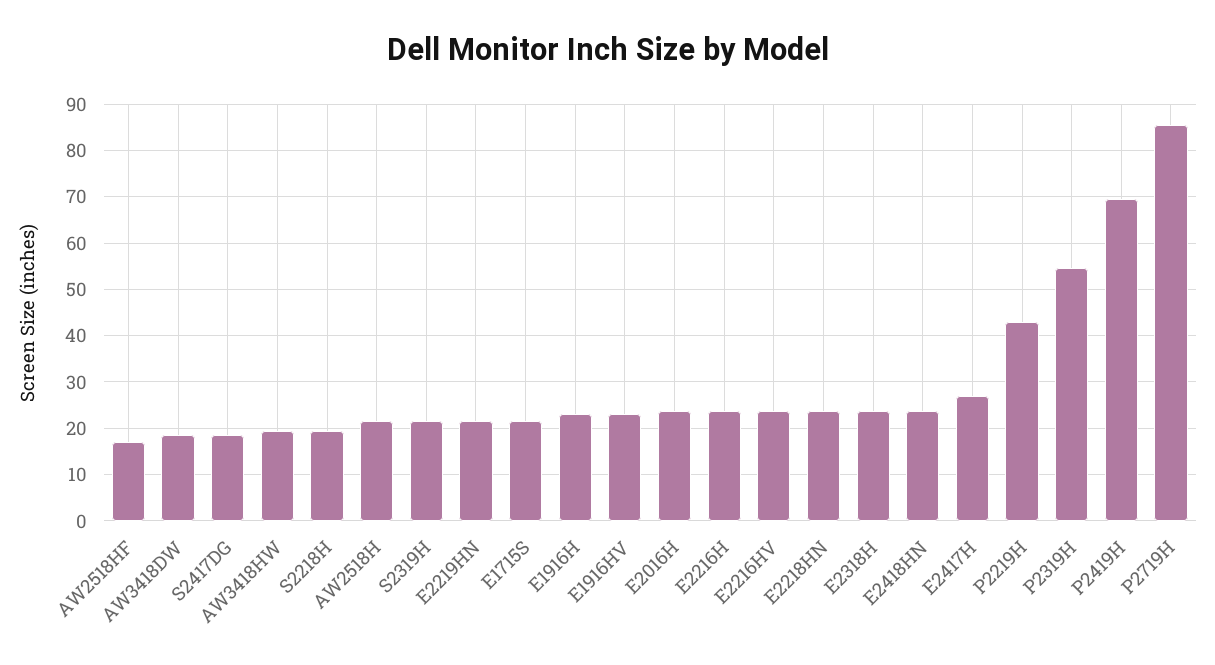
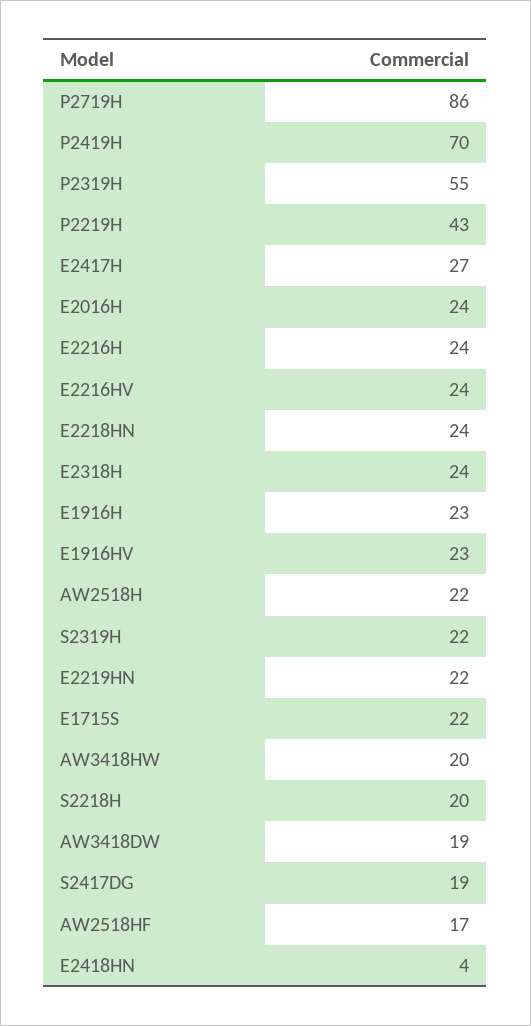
E2418HN: 24 -> 4

